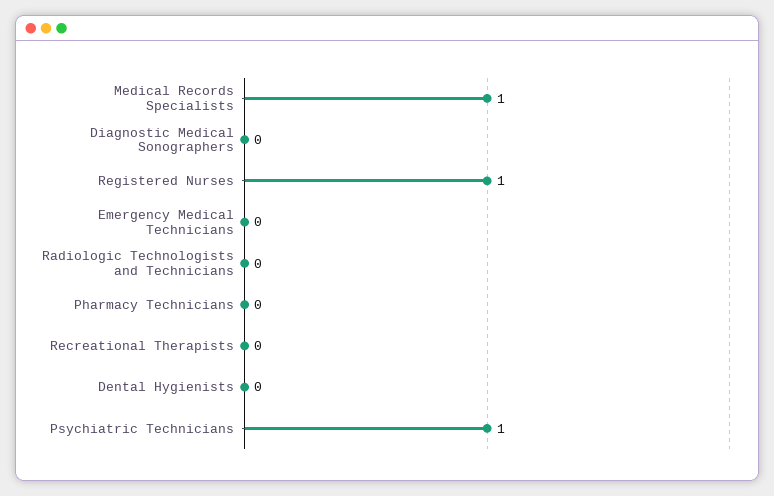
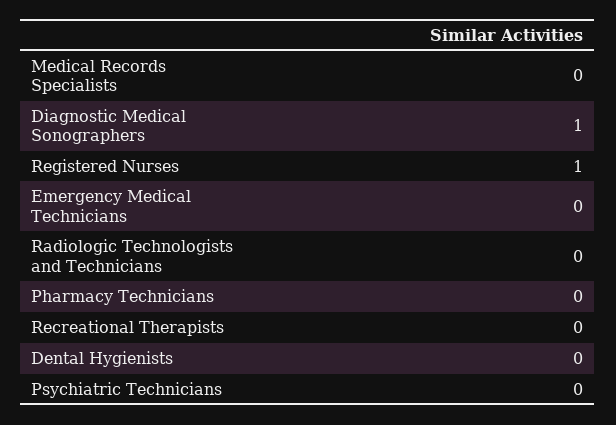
Medical Records Specialists: 1 -> 0
Diagnostic Medical Sonographers: 0 -> 1
Psychiatric Technicians: 1 -> 0

